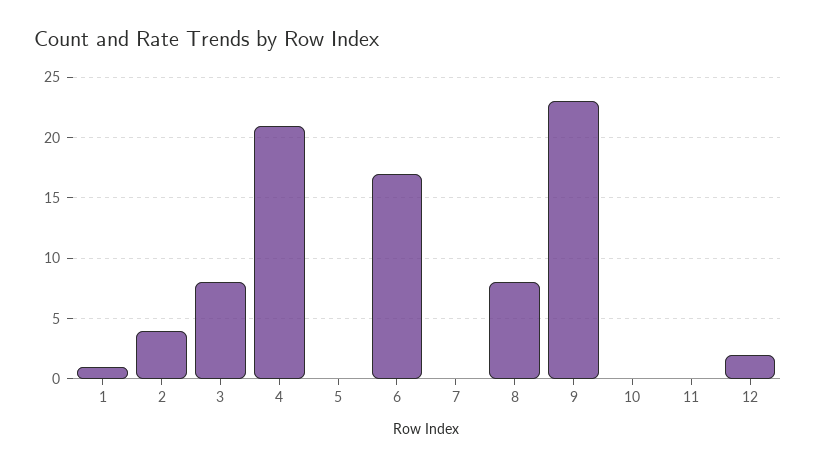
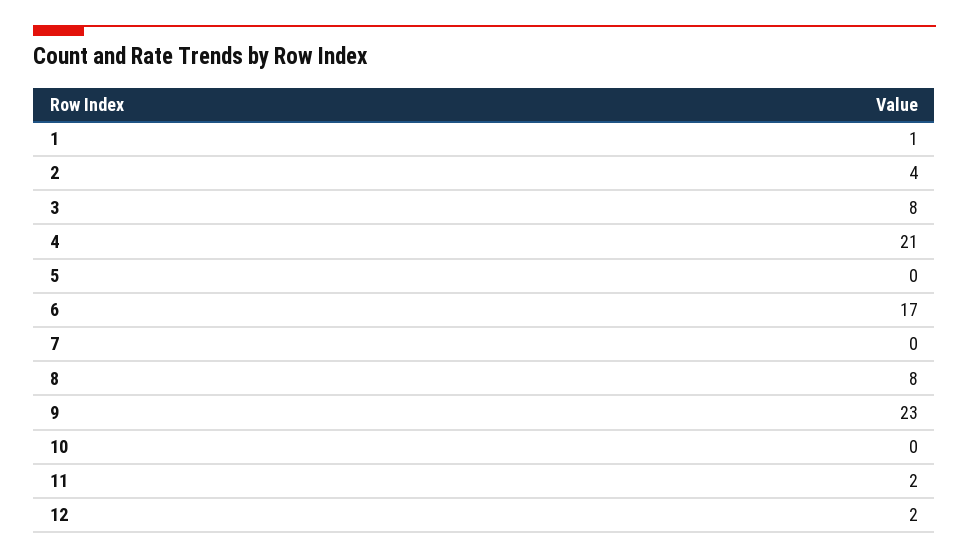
11: 0 -> 2

